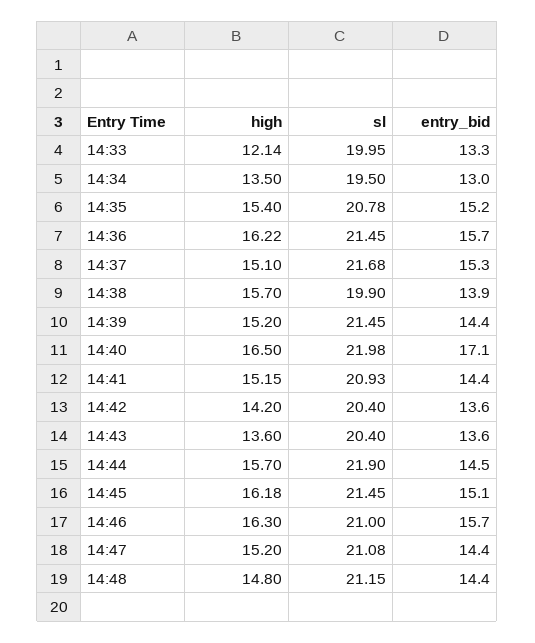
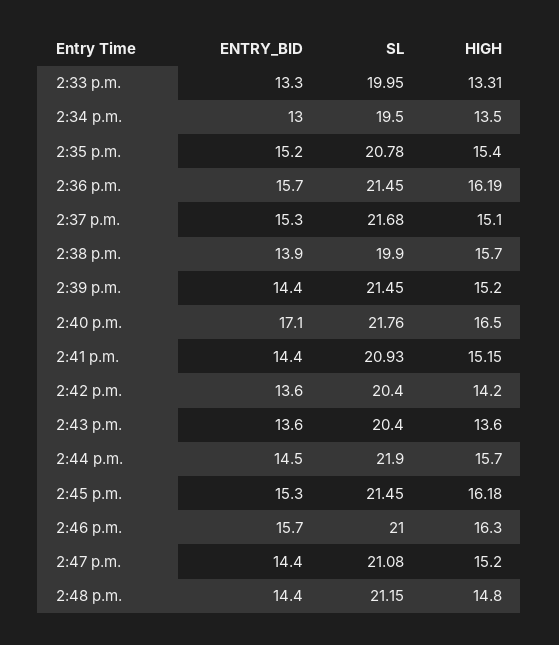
high, 14:33: 12.14 -> 13.31
high, 14:36: 16.22 -> 16.19
sl, 14:40: 21.98 -> 21.76
entry_bid, 14:45: 15.1 -> 15.3

